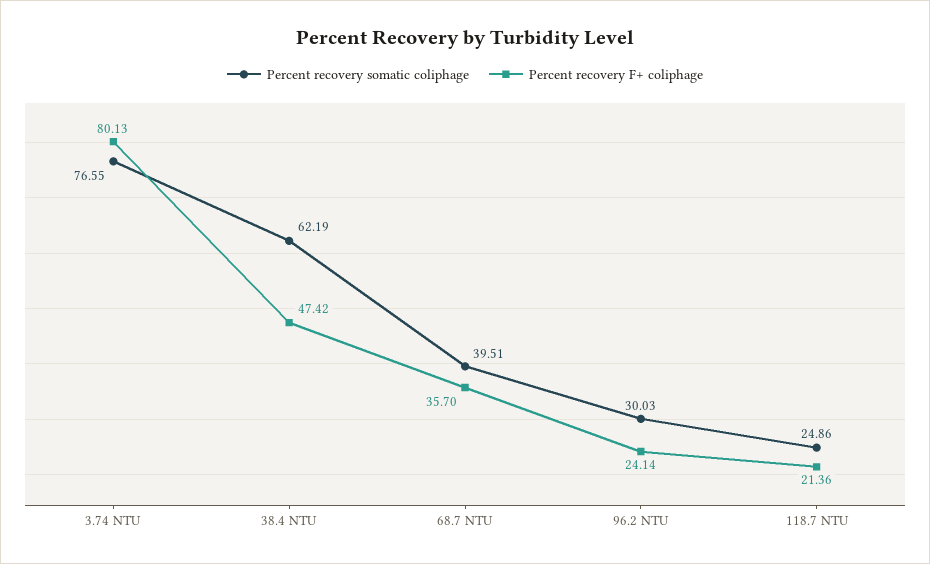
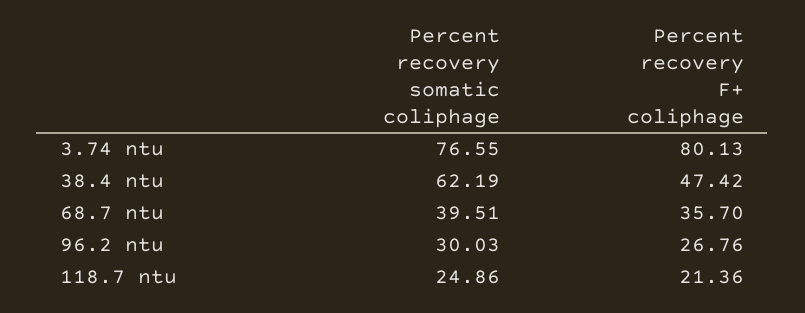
Percent recovery F+ coliphage, 96.2 NTU: 24.14 -> 26.76

